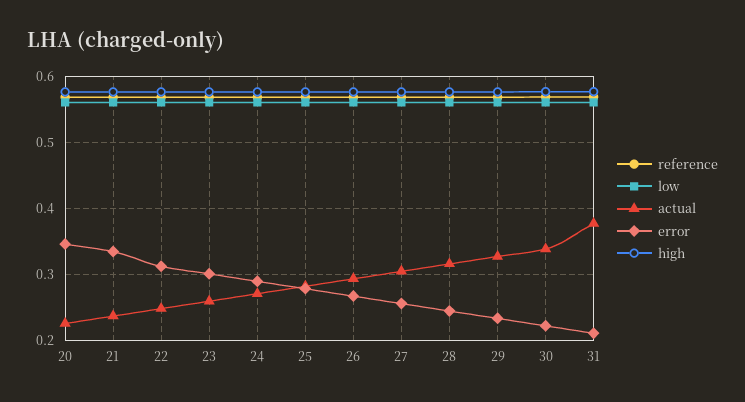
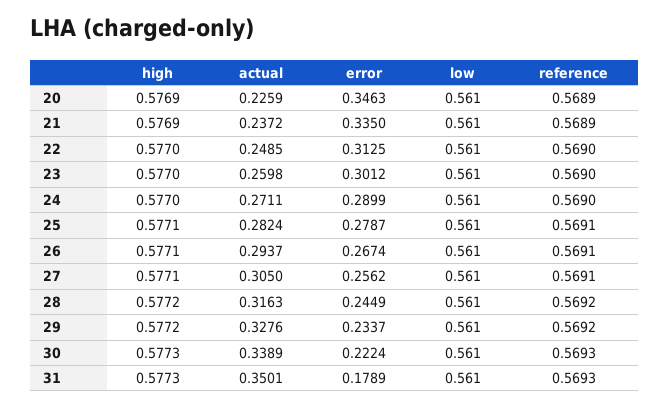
actual, 31: 0.38 -> 0.3501
error, 31: 0.21 -> 0.1789

